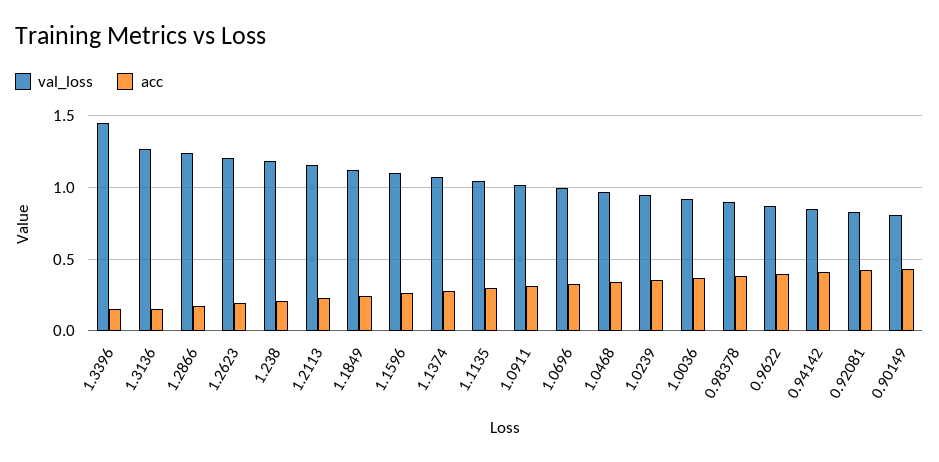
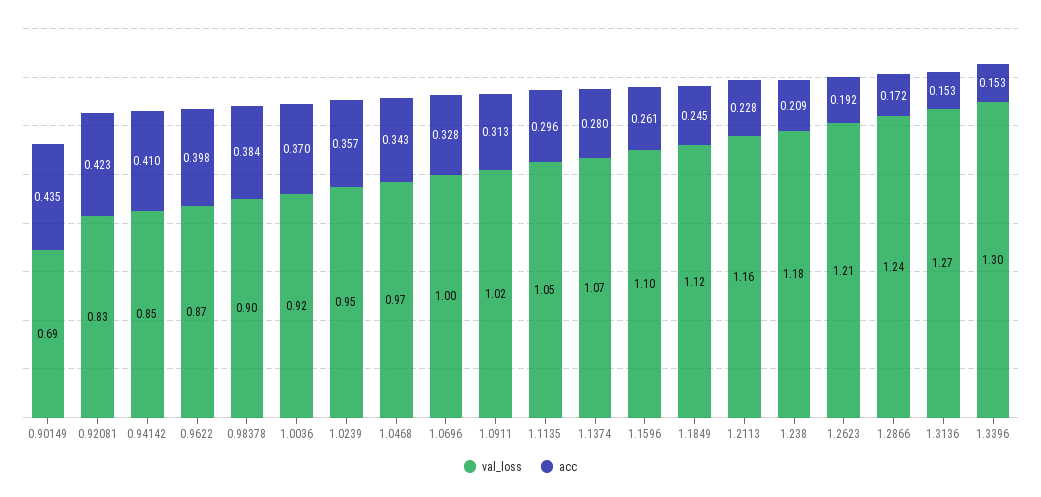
val_loss, 1.3396: 1.45 -> 1.3
val_loss, 0.90149: 0.8 -> 0.69

